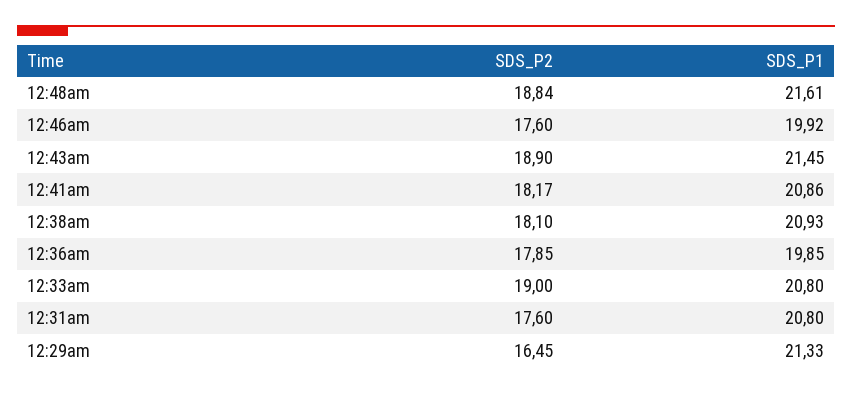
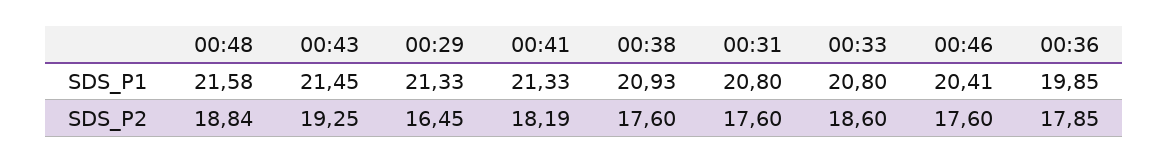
SDS_P1, 12:48am: 21.61 -> 21.58
SDS_P1, 12:46am: 19.92 -> 20.41
SDS_P2, 12:43am: 18.9 -> 19.25
SDS_P2, 12:41am: 18.17 -> 18.19
SDS_P1, 12:41am: 20.86 -> 21.33
SDS_P2, 12:38am: 18.1 -> 17.6
SDS_P2, 12:33am: 19 -> 18.6

